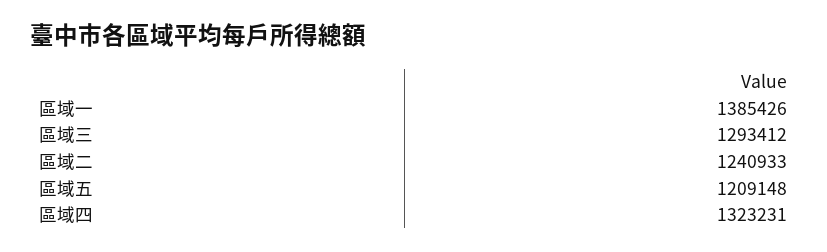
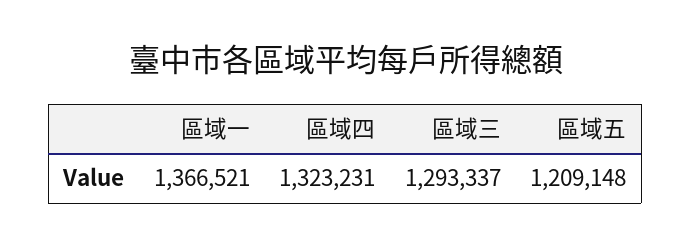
區域一: 1385426 -> 1366521
區域三: 1293412 -> 1293337
區域二: 1240933 -> none

